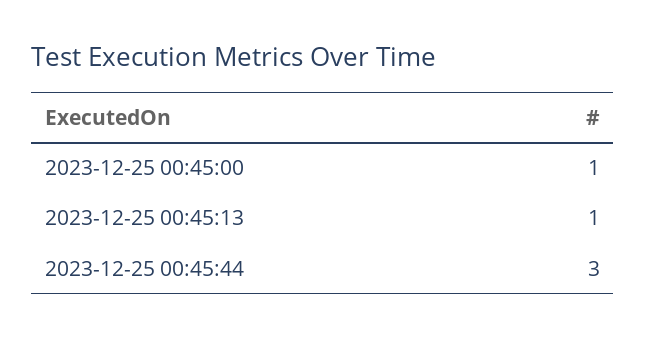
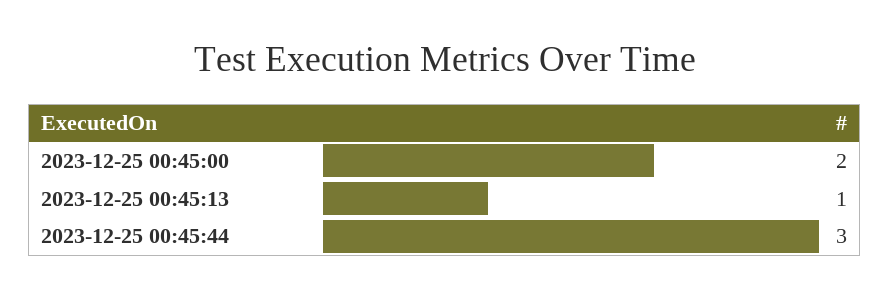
2023-12-25 00:45:00: 1 -> 2

